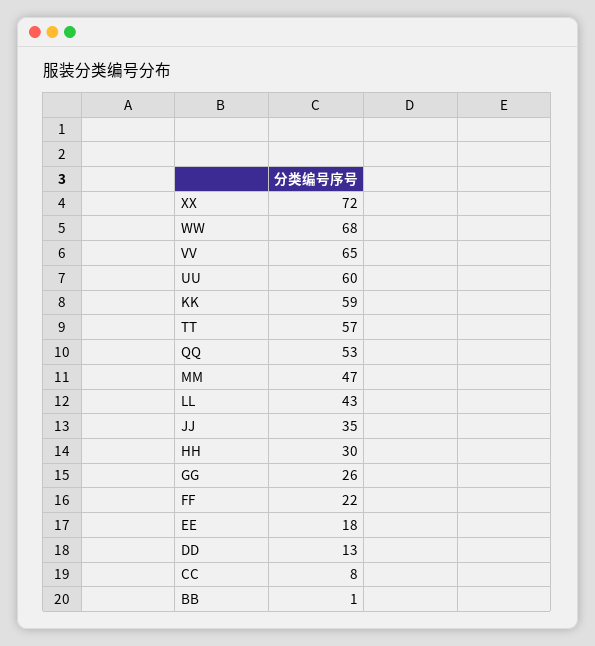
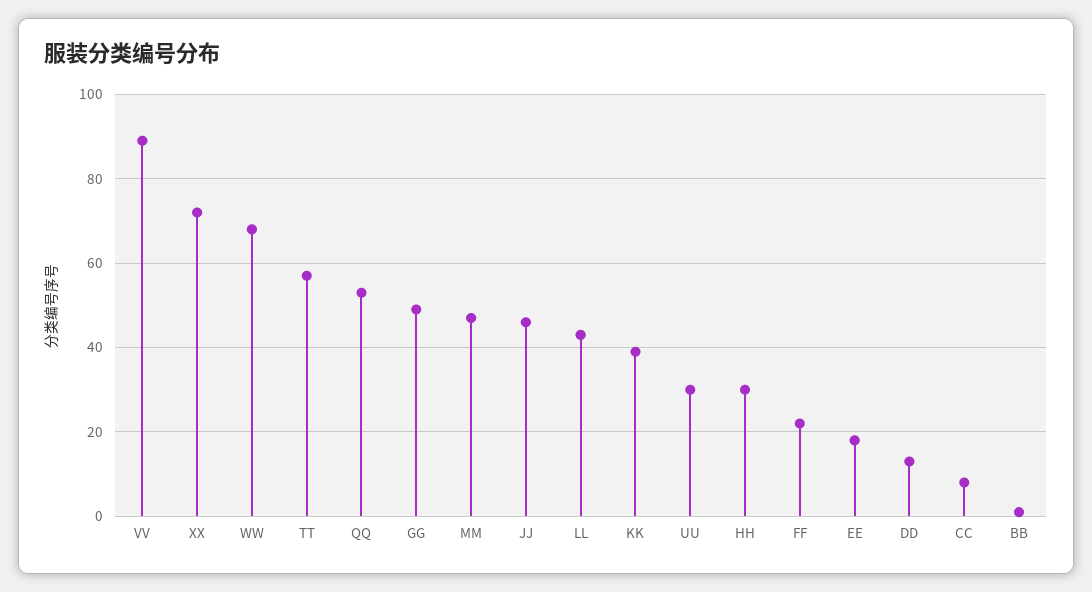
VV: 65 -> 90
UU: 60 -> 30
KK: 59 -> 40
JJ: 35 -> 45
GG: 26 -> 50

